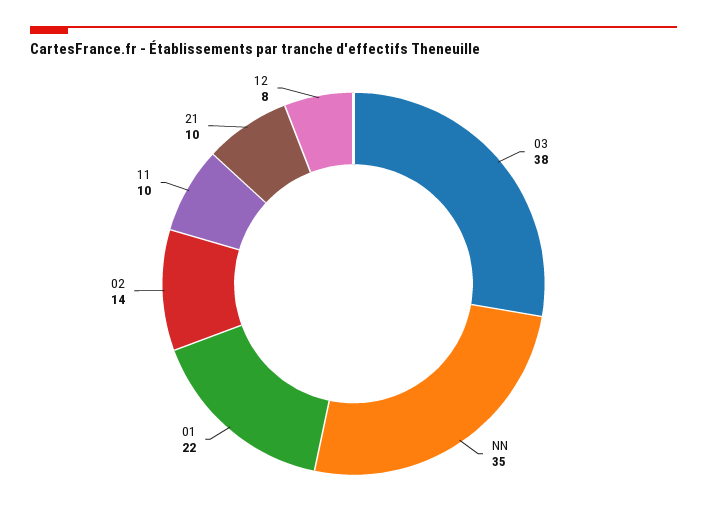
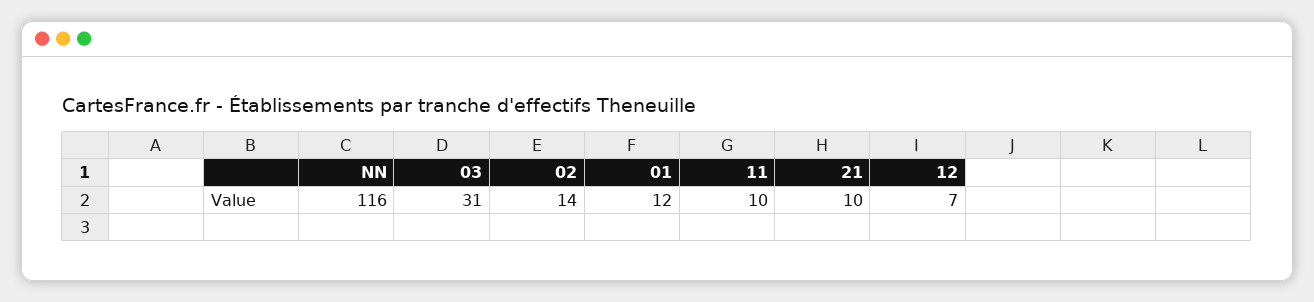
03: 38 -> 31
NN: 35 -> 116
01: 22 -> 12
12: 8 -> 7

